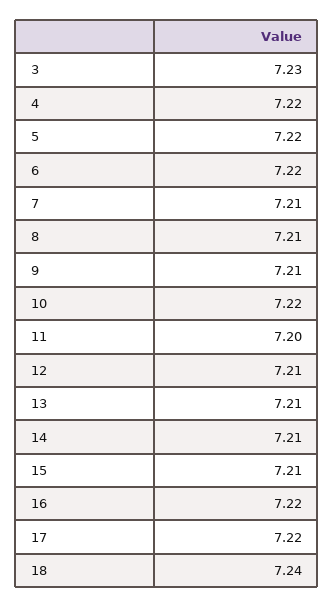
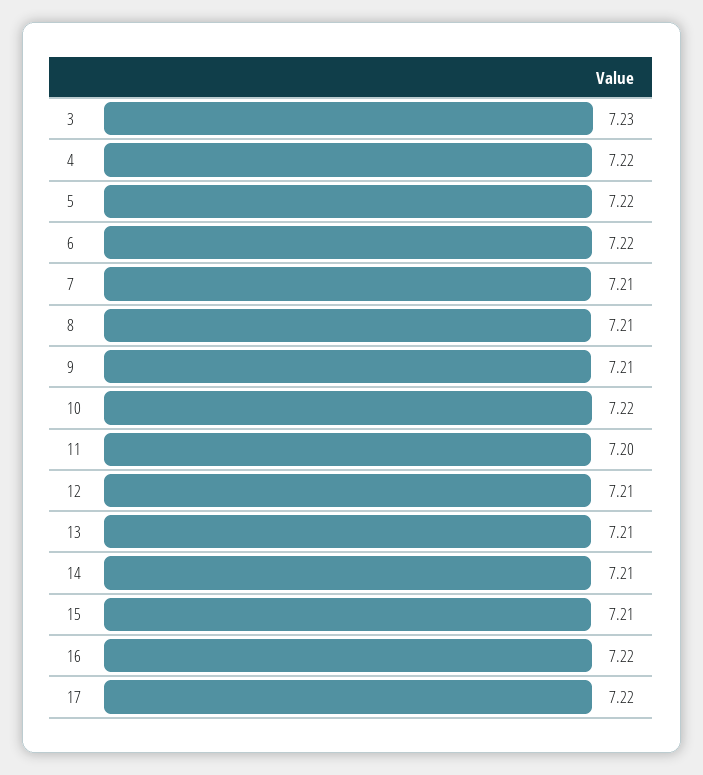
18: 7.24 -> none

